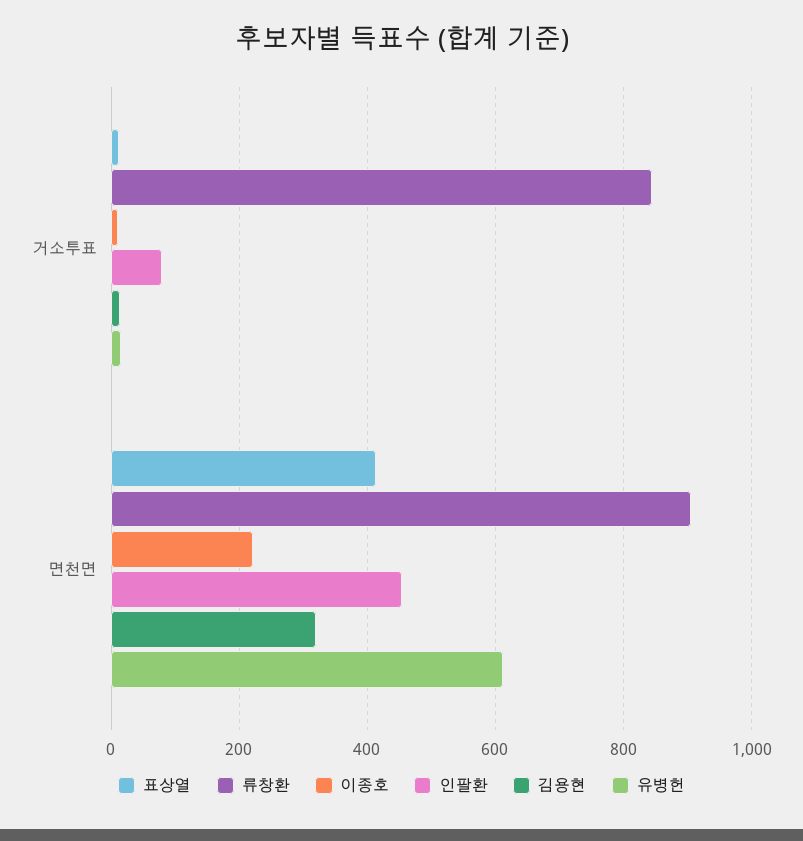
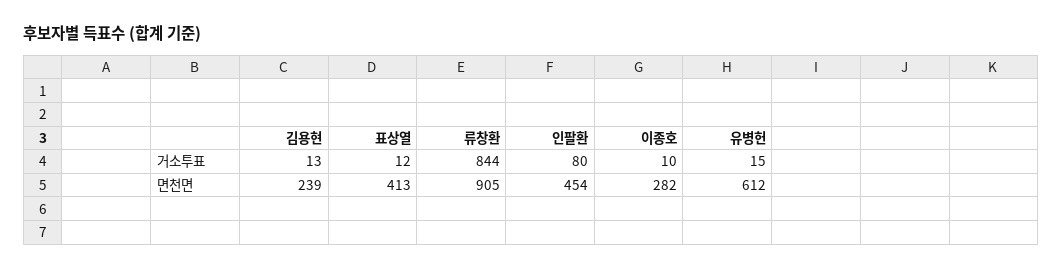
이종호, 면천면: 220 -> 282
김용현, 면천면: 320 -> 239

